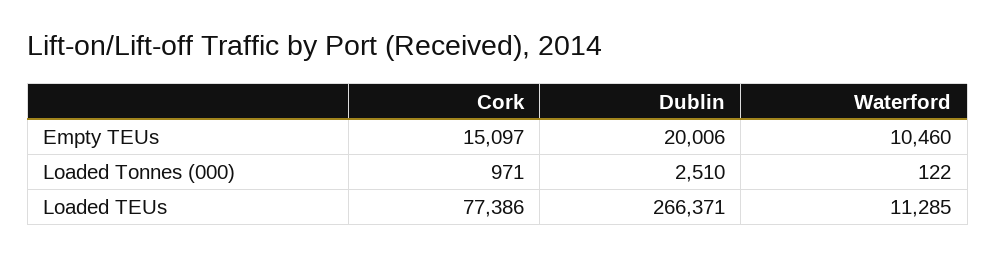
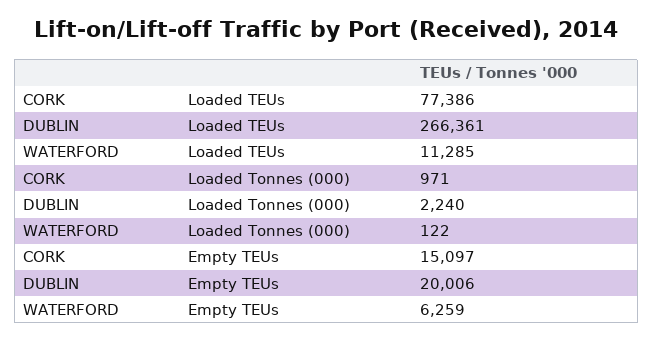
Waterford, Empty TEUs: 10460 -> 6259
Dublin, Loaded Tonnes (000): 2510 -> 2240
Dublin, Loaded TEUs: 266371 -> 266361

